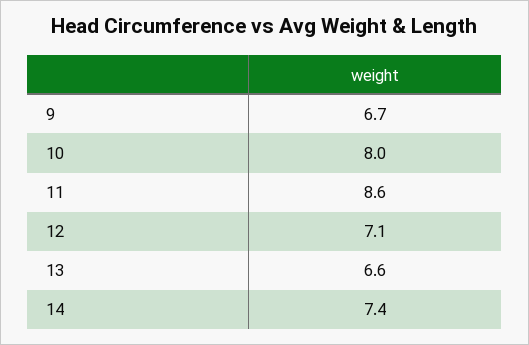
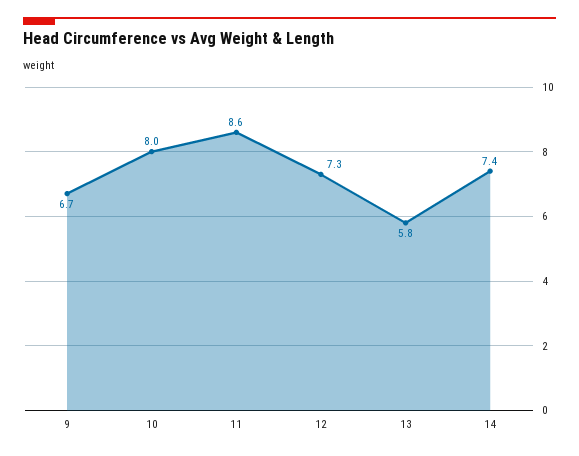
12: 7.1 -> 7.3
13: 6.6 -> 5.8

